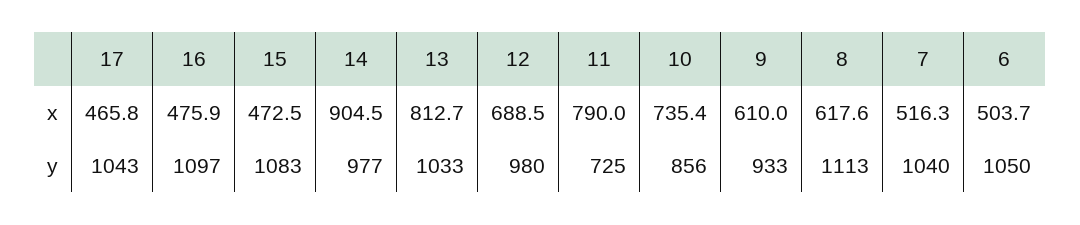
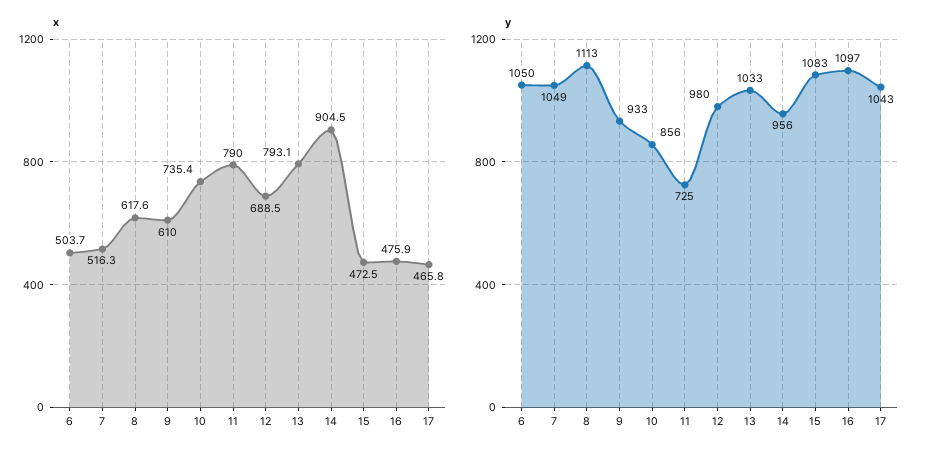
x, 13: 812.7 -> 793.1
y, 14: 977 -> 956
y, 7: 1040 -> 1049

